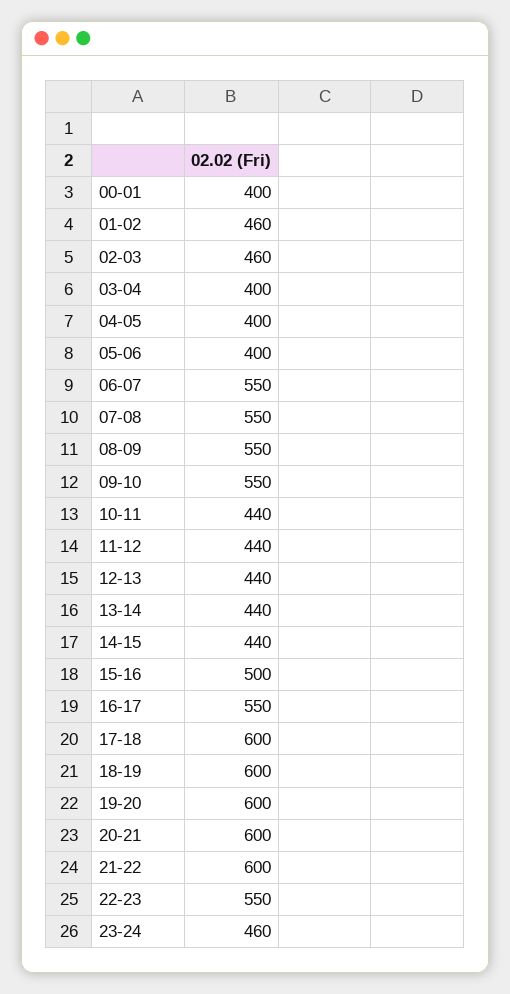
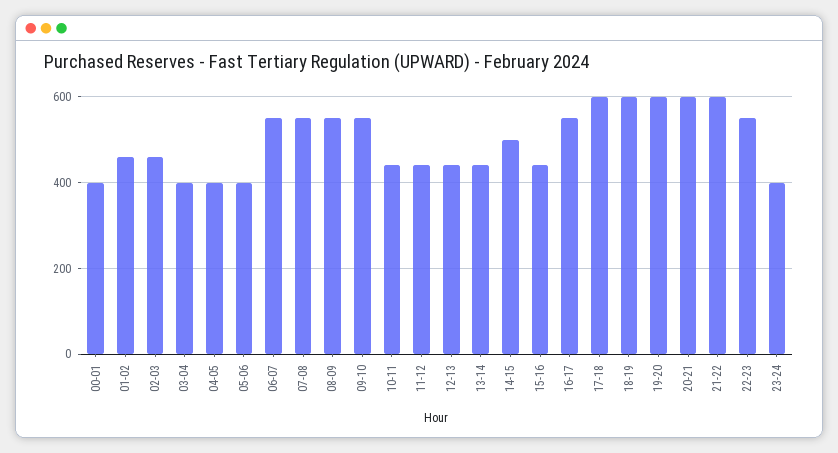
14-15: 440 -> 500
15-16: 500 -> 440
23-24: 460 -> 400

